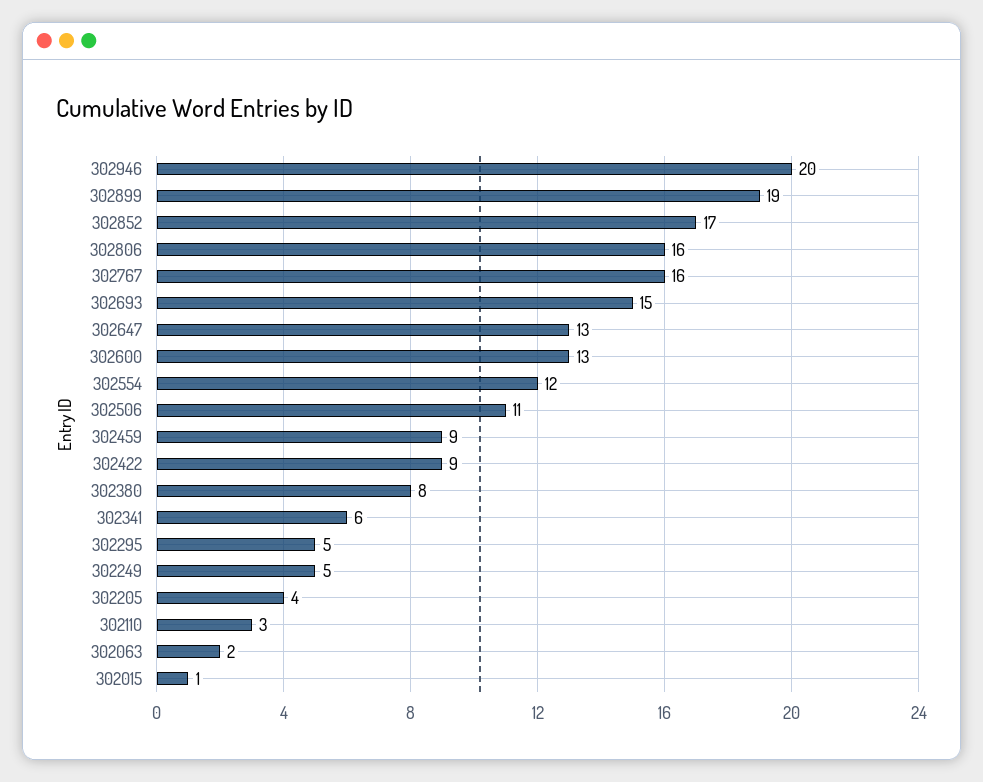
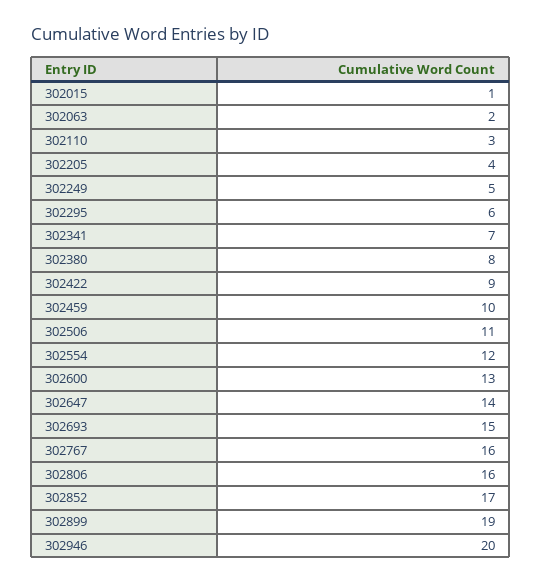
302647: 13 -> 14
302459: 9 -> 10
302341: 6 -> 7
302295: 5 -> 6

